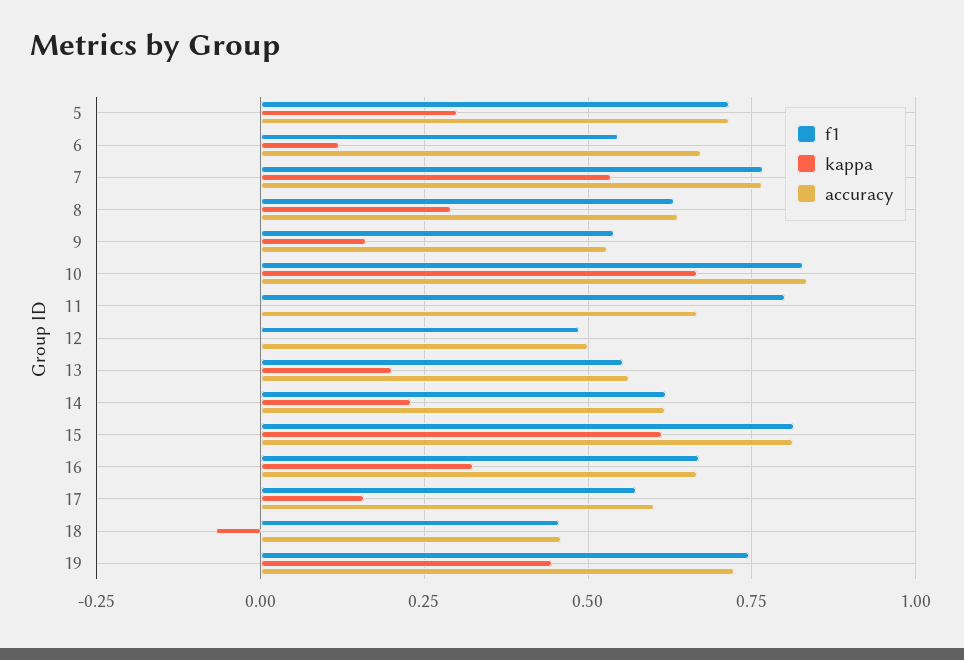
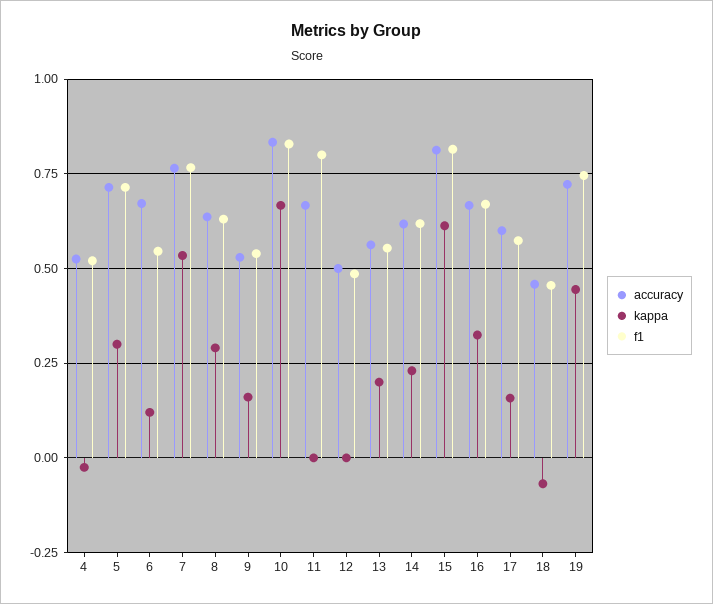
accuracy, 4: none -> 0.525
kappa, 4: none -> -0.025
f1, 4: none -> 0.525

